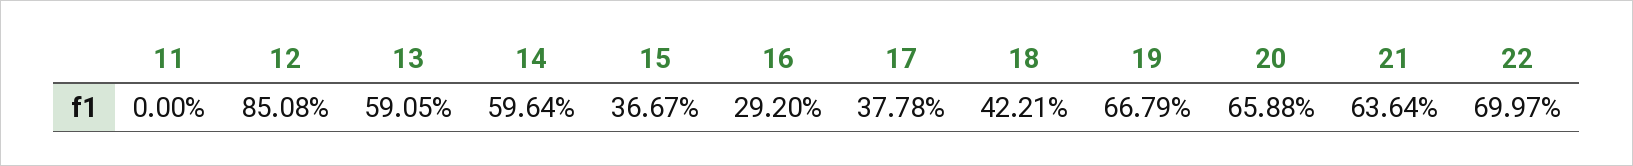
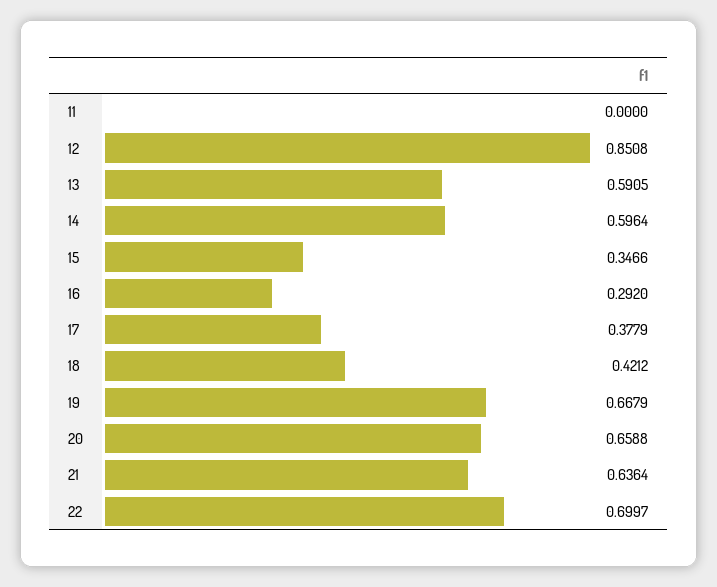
15: 0.3667 -> 0.3466
17: 0.3778 -> 0.3779
18: 0.4221 -> 0.4212

